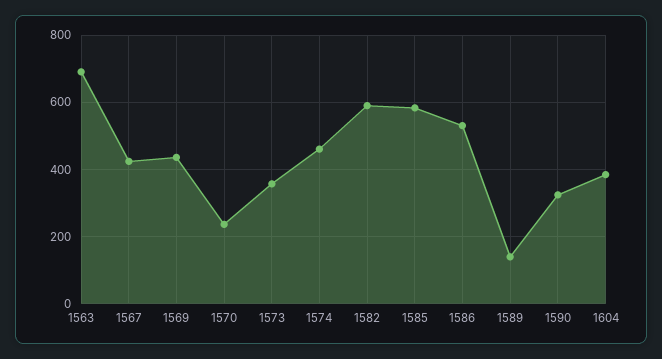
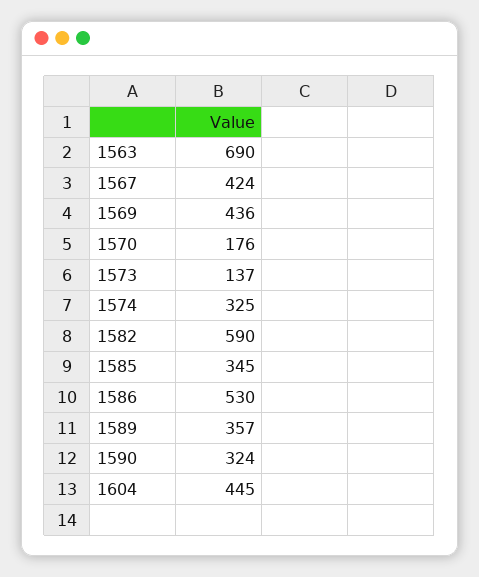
1570: 240 -> 176
1573: 360 -> 137
1574: 460 -> 325
1585: 580 -> 345
1589: 140 -> 357
1604: 380 -> 445

